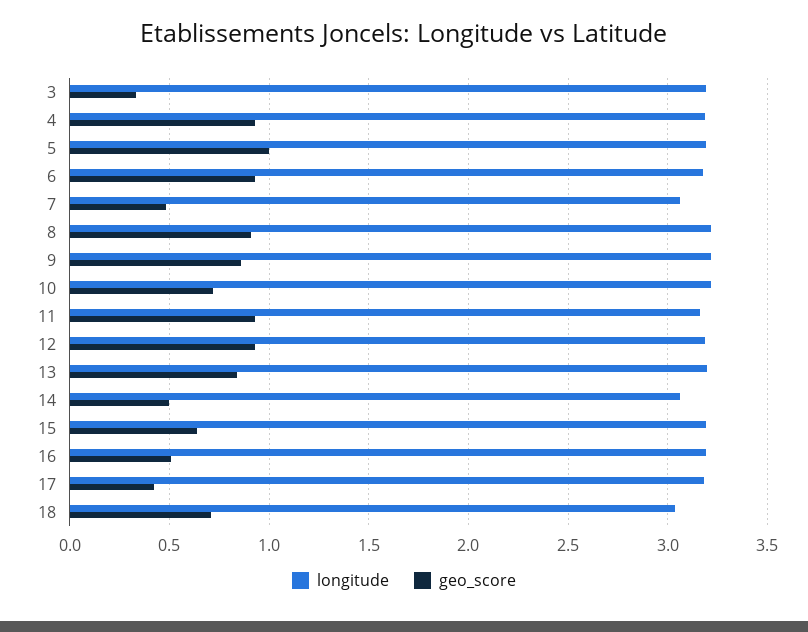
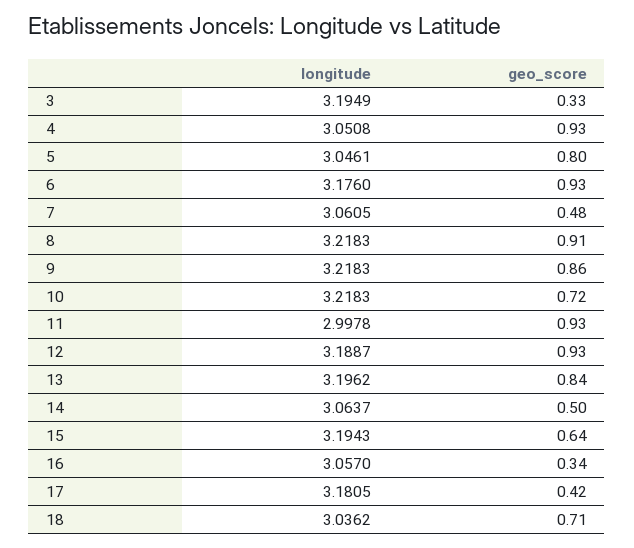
longitude, 4: 3.2 -> 3.0508
longitude, 5: 3.2 -> 3.0461
geo_score, 5: 1 -> 0.8
longitude, 11: 3.15 -> 2.9978
longitude, 16: 3.2 -> 3.057
geo_score, 16: 0.5 -> 0.34

